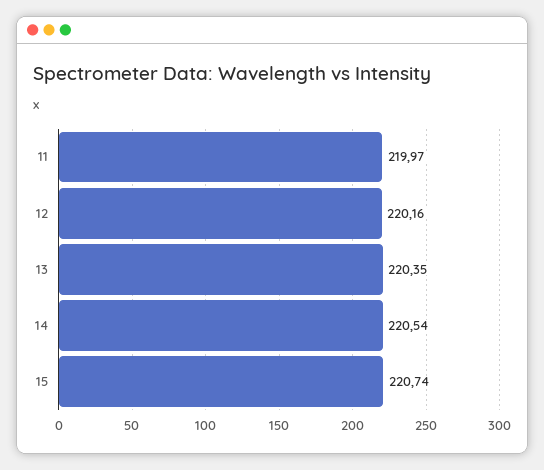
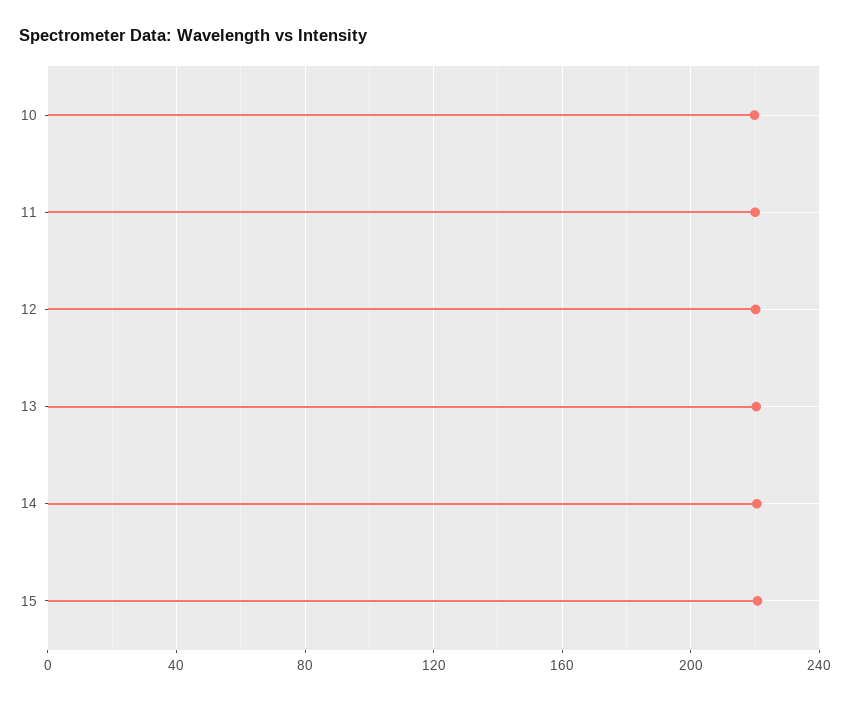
10: none -> 220

